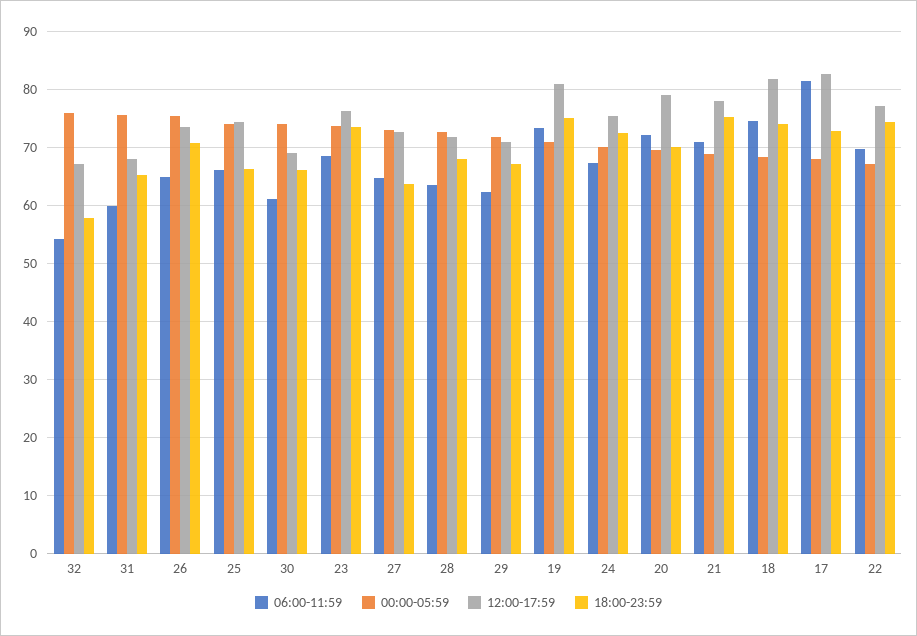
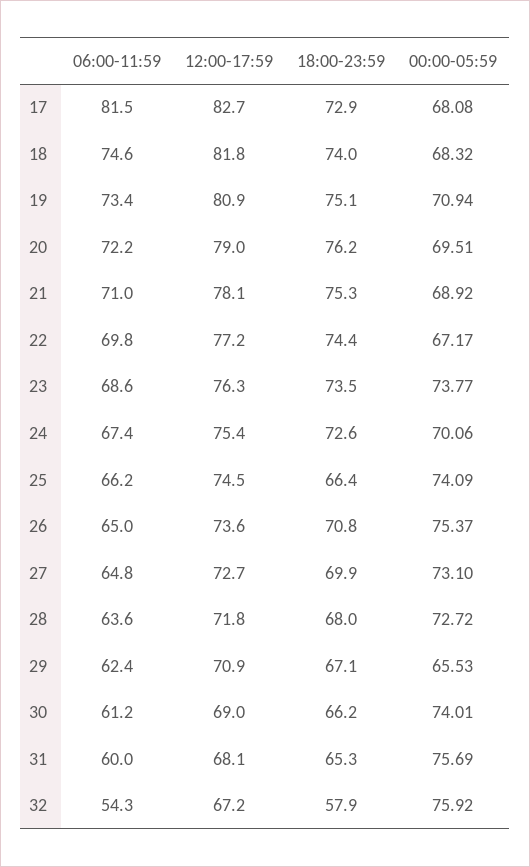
18:00-23:59, 27: 64 -> 69.9
00:00-05:59, 29: 72 -> 65.53
18:00-23:59, 20: 70 -> 76.2

